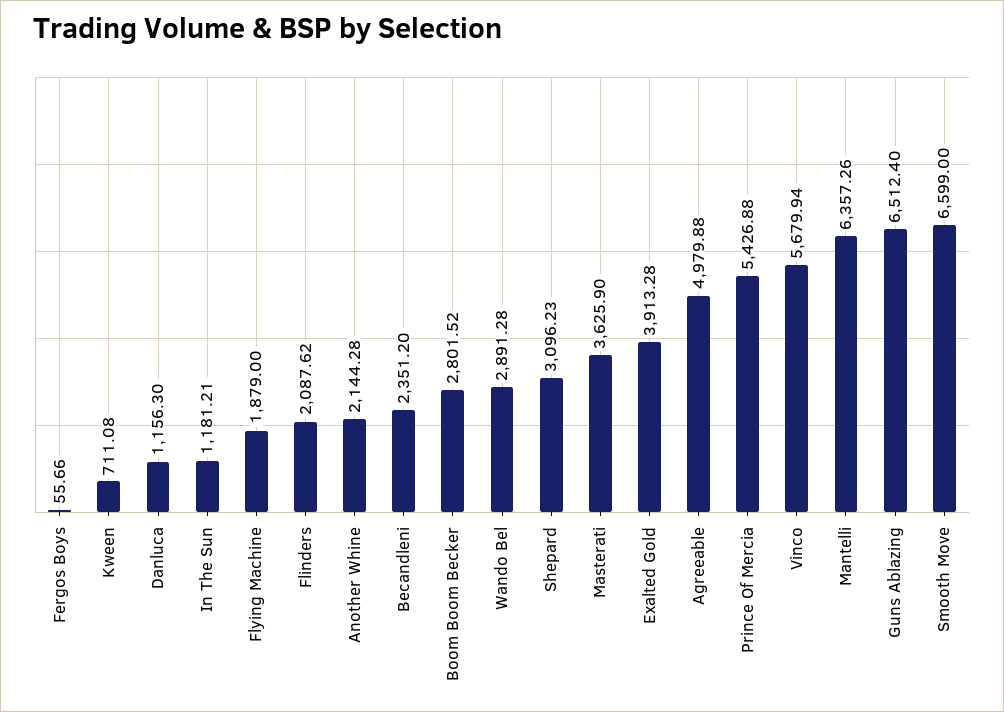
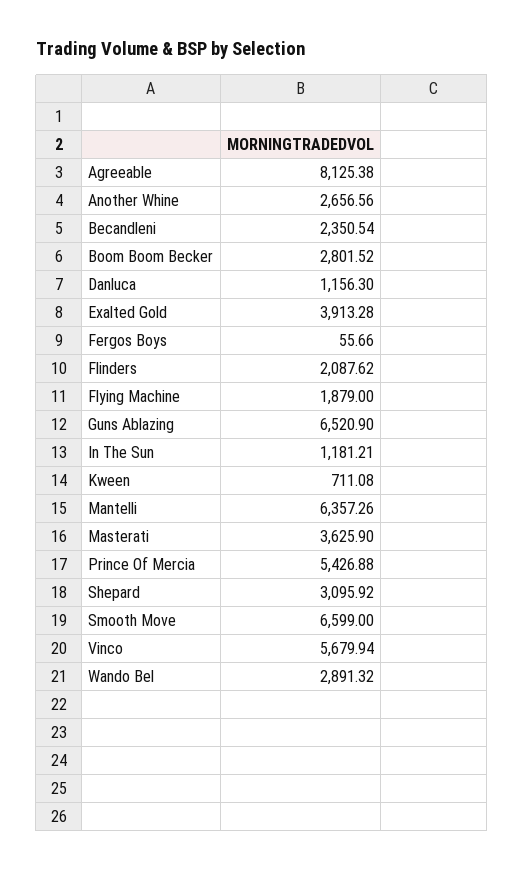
Another Whine: 2144.28 -> 2656.56
Becandleni: 2351.2 -> 2350.54
Wando Bel: 2891.28 -> 2891.32
Shepard: 3096.23 -> 3095.92
Agreeable: 4979.88 -> 8125.38
Guns Ablazing: 6512.4 -> 6520.9

